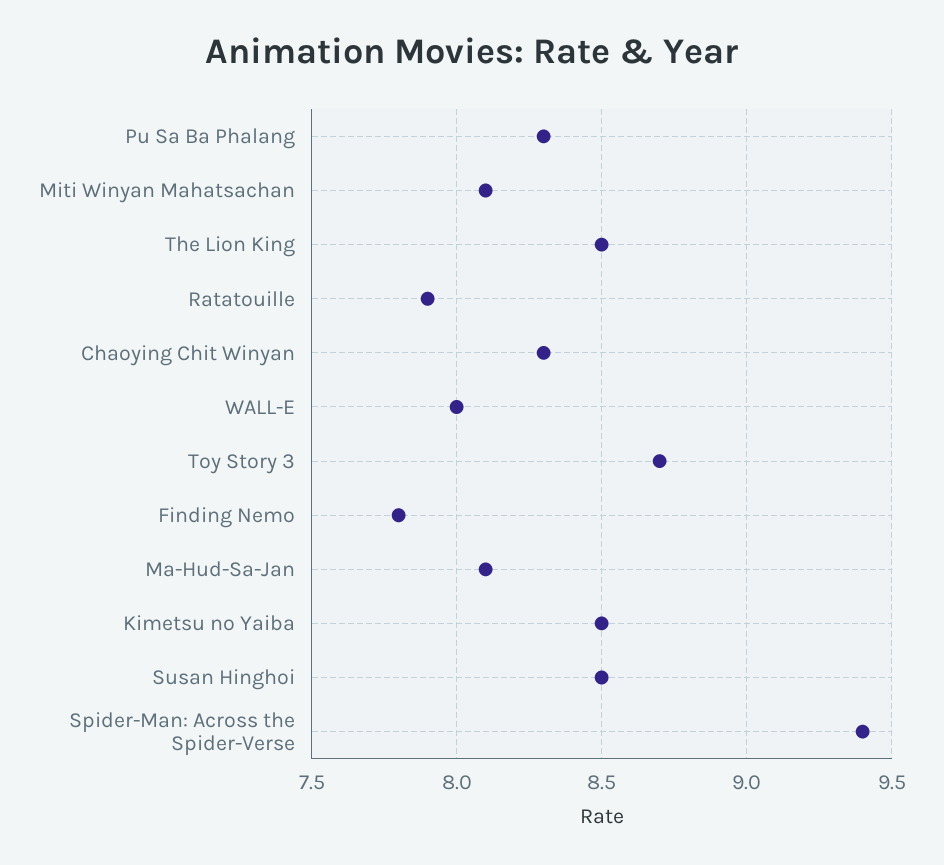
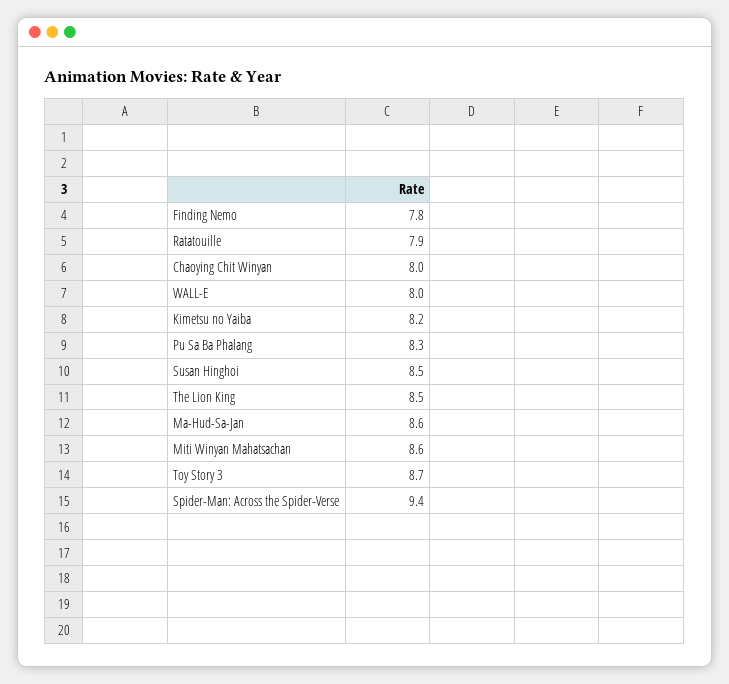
Miti Winyan Mahatsachan: 8.1 -> 8.6
Chaoying Chit Winyan: 8.3 -> 8
Ma-Hud-Sa-Jan: 8.1 -> 8.6
Kimetsu no Yaiba: 8.5 -> 8.2

